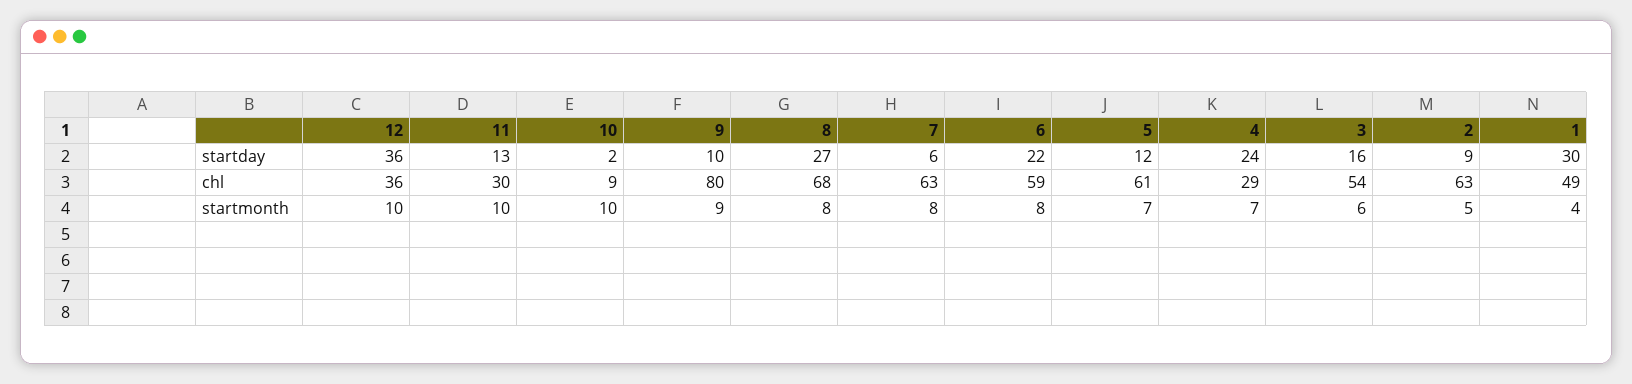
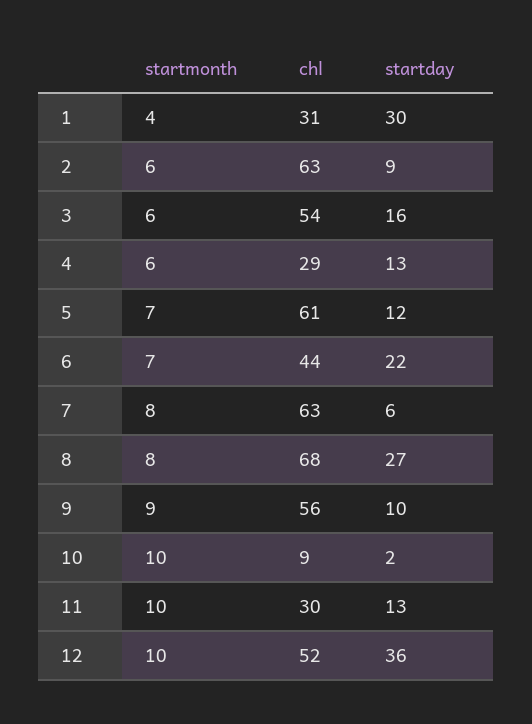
4, startday: 24 -> 13
12, chl: 36 -> 52
9, chl: 80 -> 56
6, chl: 59 -> 44
1, chl: 49 -> 31
6, startmonth: 8 -> 7
4, startmonth: 7 -> 6
2, startmonth: 5 -> 6

